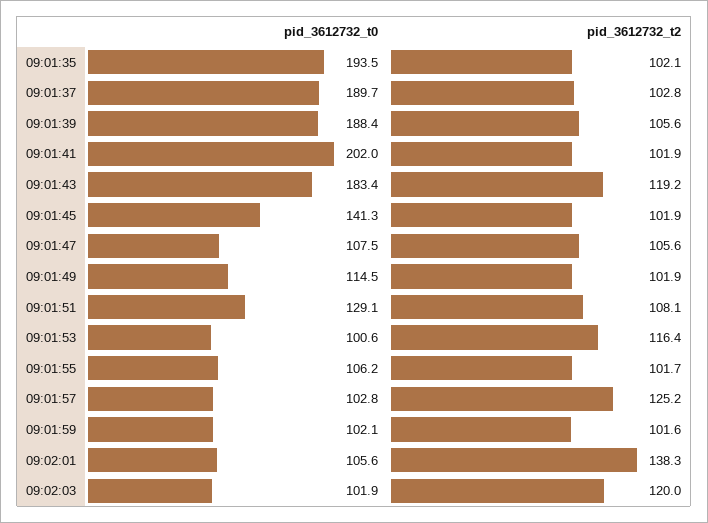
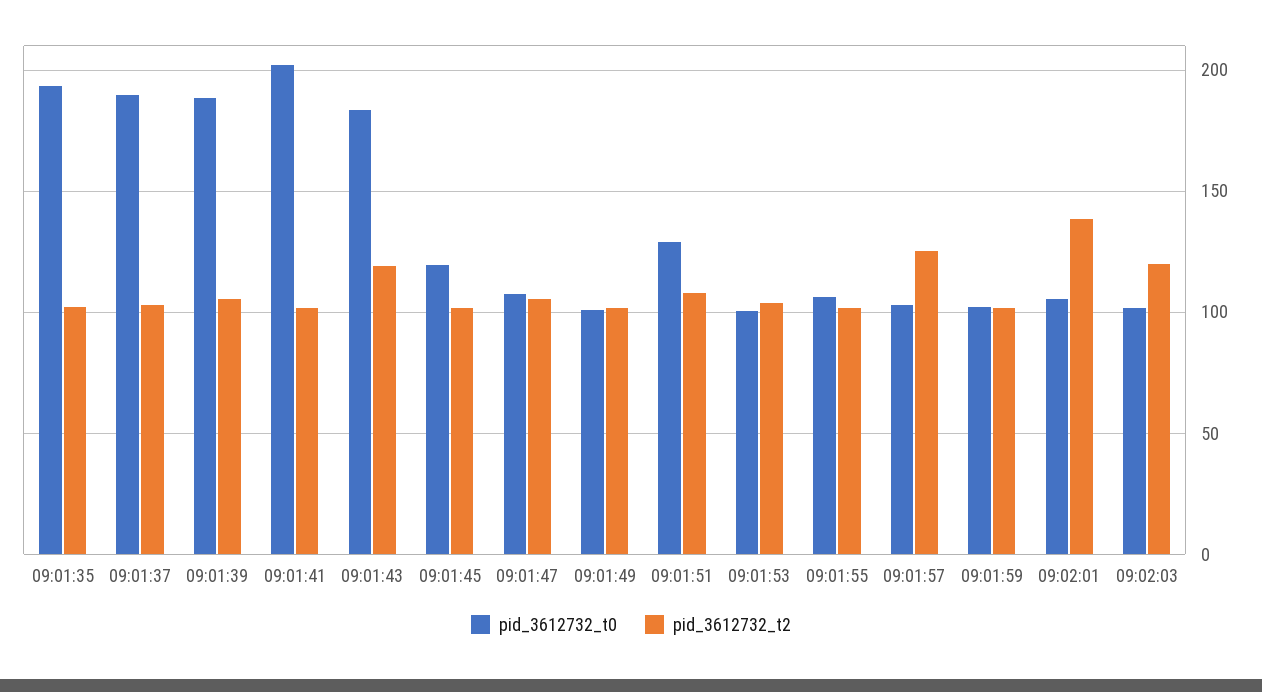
pid_3612732_t0, 09:01:45: 141.3 -> 120
pid_3612732_t0, 09:01:49: 114.5 -> 100
pid_3612732_t2, 09:01:53: 116.4 -> 105

